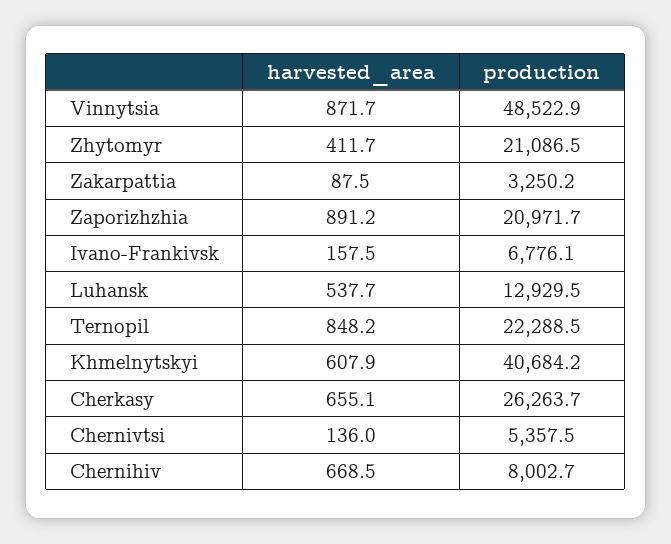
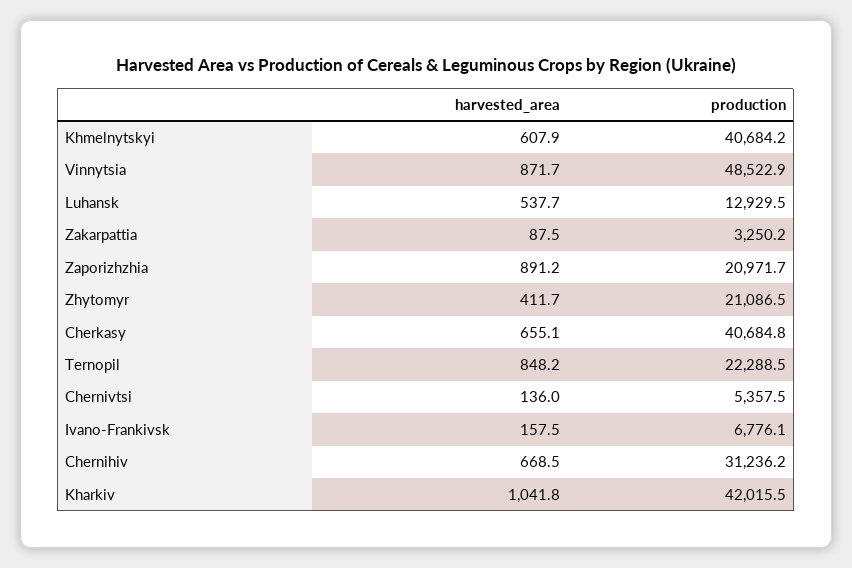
production, Cherkasy: 26263.7 -> 40684.8
production, Chernihiv: 8002.7 -> 31236.2
harvested_area, Kharkiv: none -> 1041.8
production, Kharkiv: none -> 42015.5

